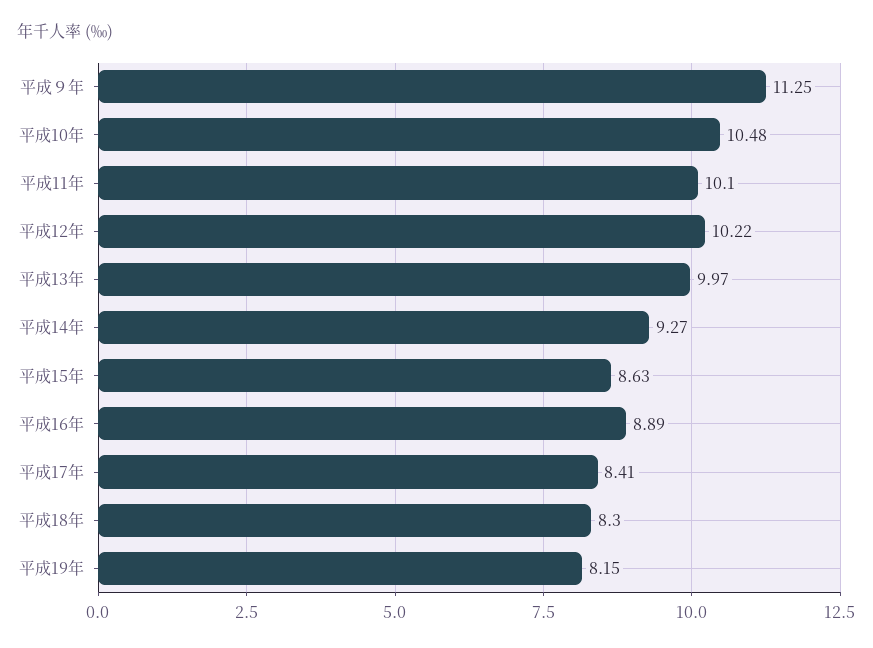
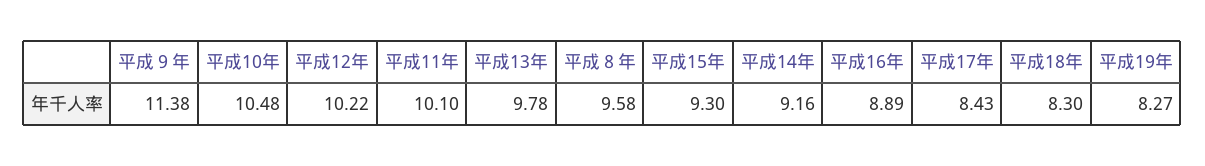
平成９年: 11.25 -> 11.38
平成13年: 9.97 -> 9.78
平成14年: 9.27 -> 9.16
平成15年: 8.63 -> 9.3
平成17年: 8.41 -> 8.43
平成19年: 8.15 -> 8.27
平成８年: none -> 9.58

